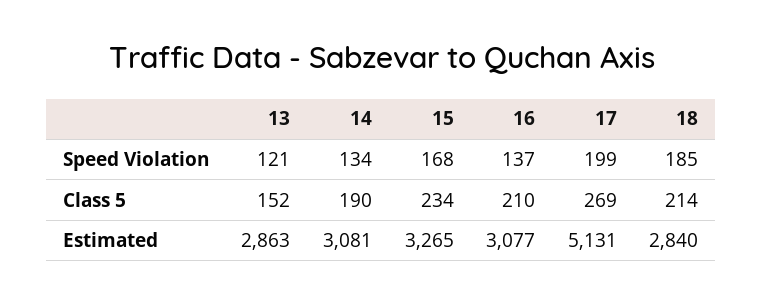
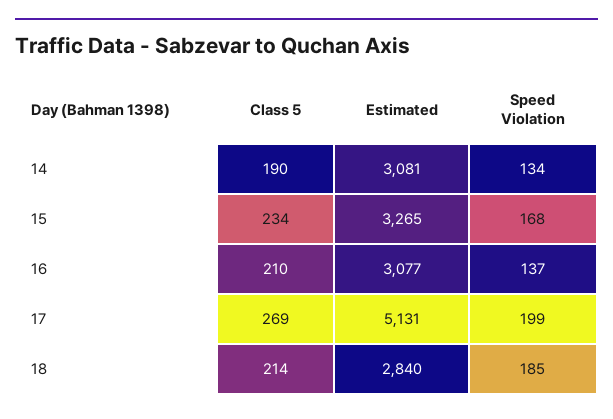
13, Speed Violation: 121 -> none
13, Class 5: 152 -> none
13, Estimated: 2863 -> none

